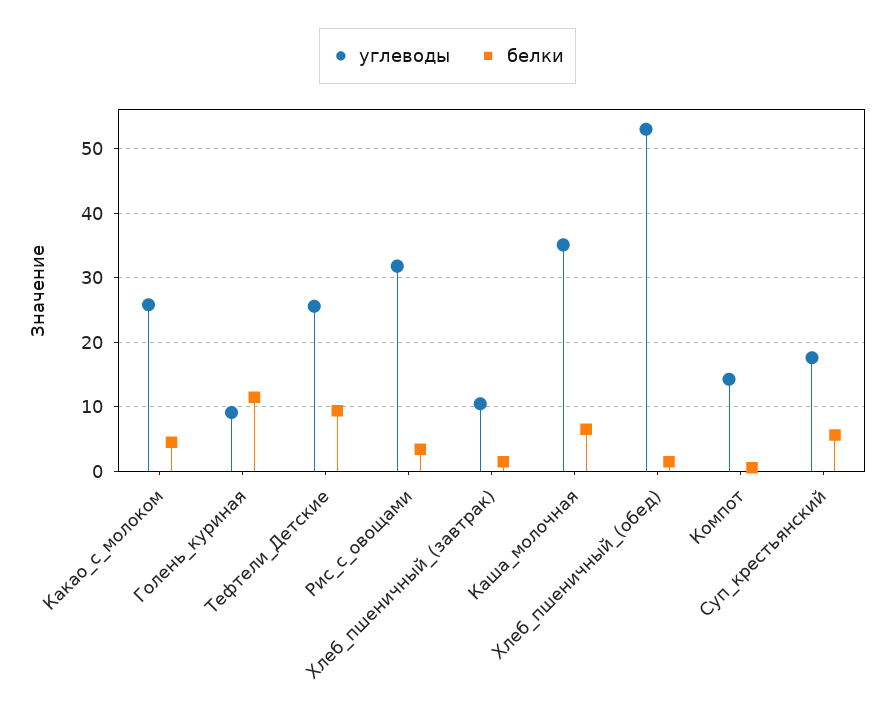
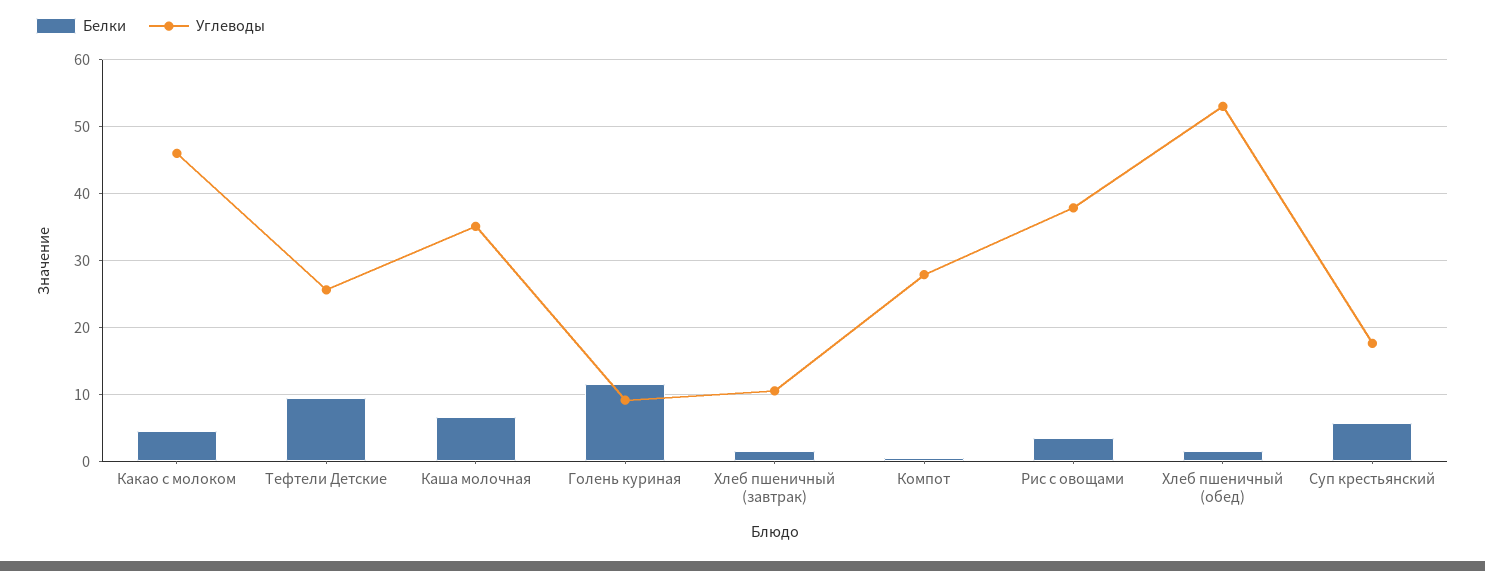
углеводы, Какао_с_молоком: 26 -> 46
углеводы, Рис_с_овощами: 32 -> 38
углеводы, Компот: 14 -> 28

